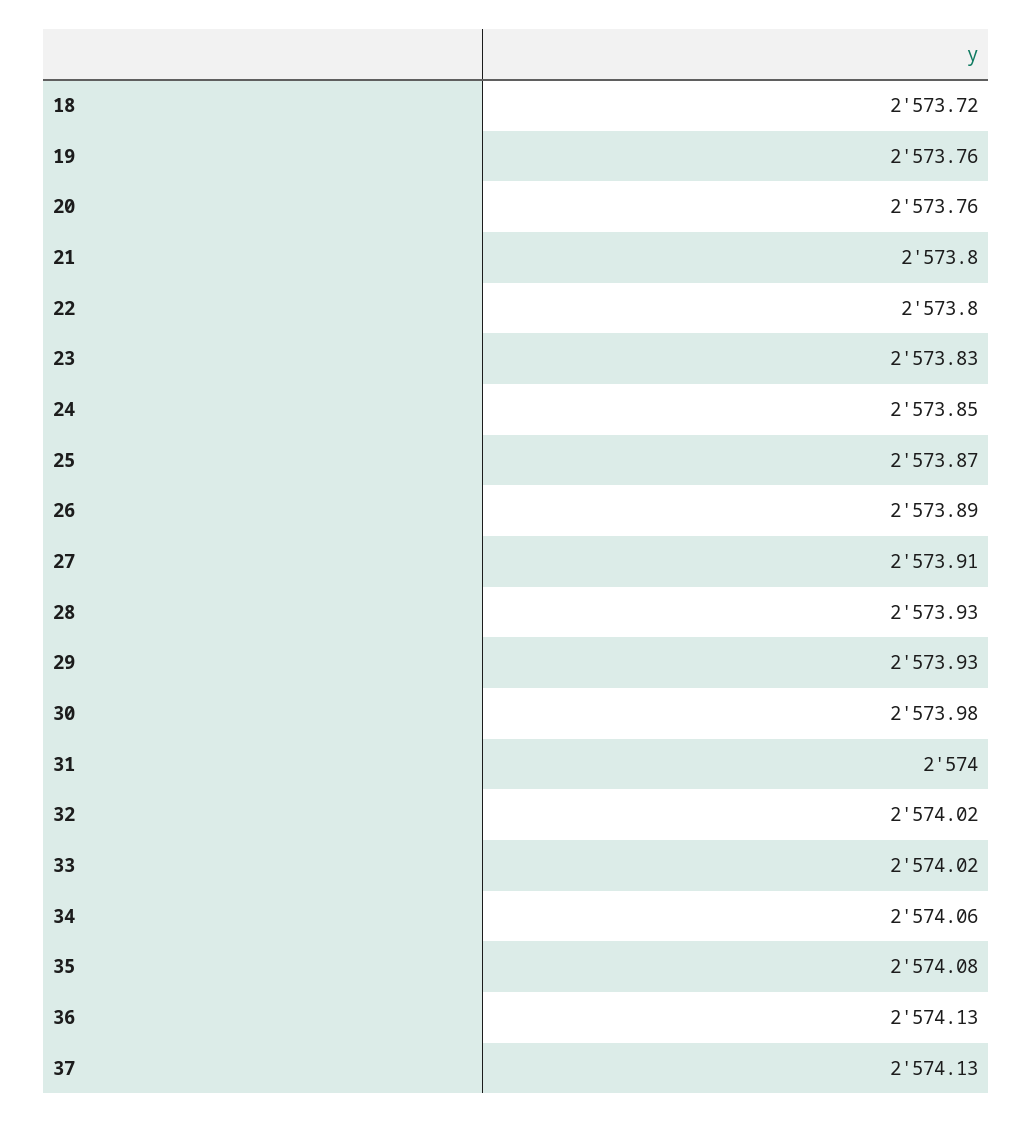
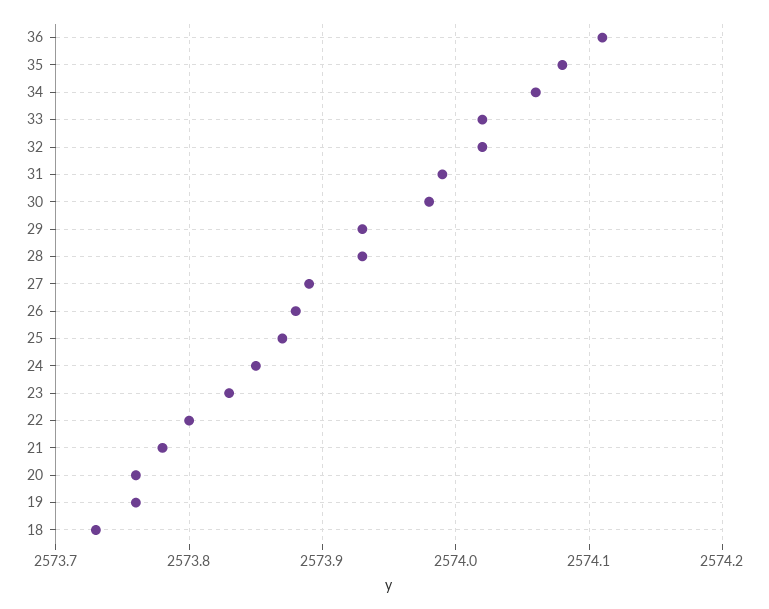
18: 2573.72 -> 2573.73
21: 2573.8 -> 2573.78
26: 2573.89 -> 2573.88
27: 2573.91 -> 2573.89
31: 2574 -> 2573.99
36: 2574.13 -> 2574.11
37: 2574.13 -> none

